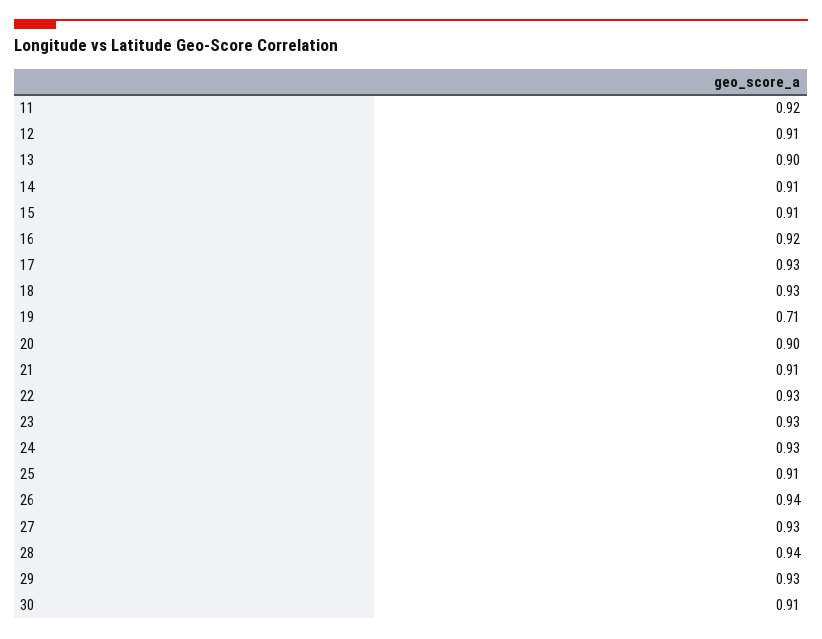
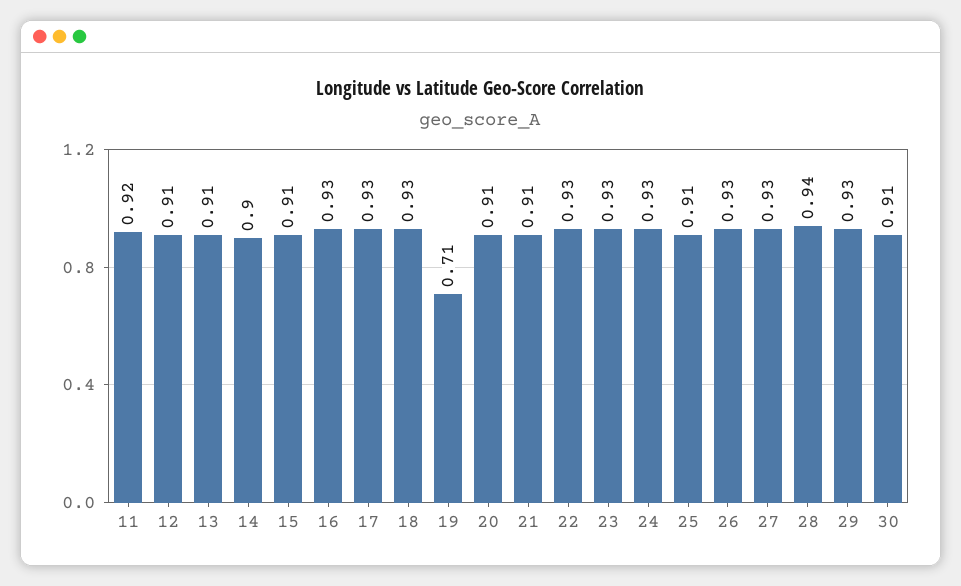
13: 0.9 -> 0.91
14: 0.91 -> 0.9
16: 0.92 -> 0.93
20: 0.9 -> 0.91
26: 0.94 -> 0.93

